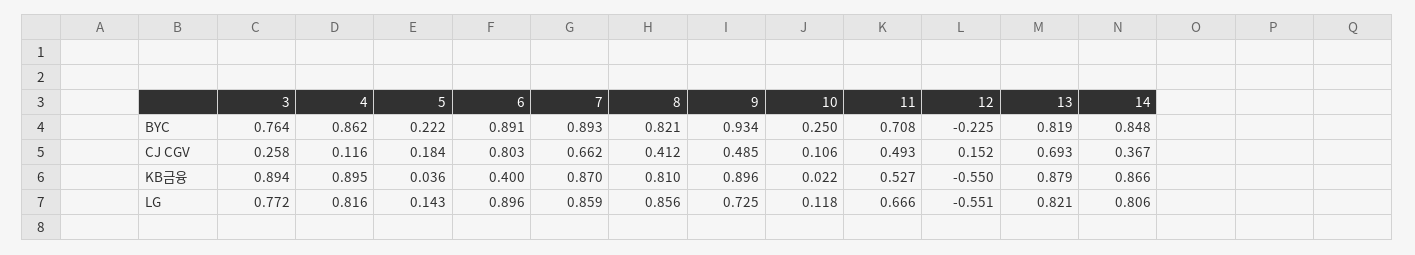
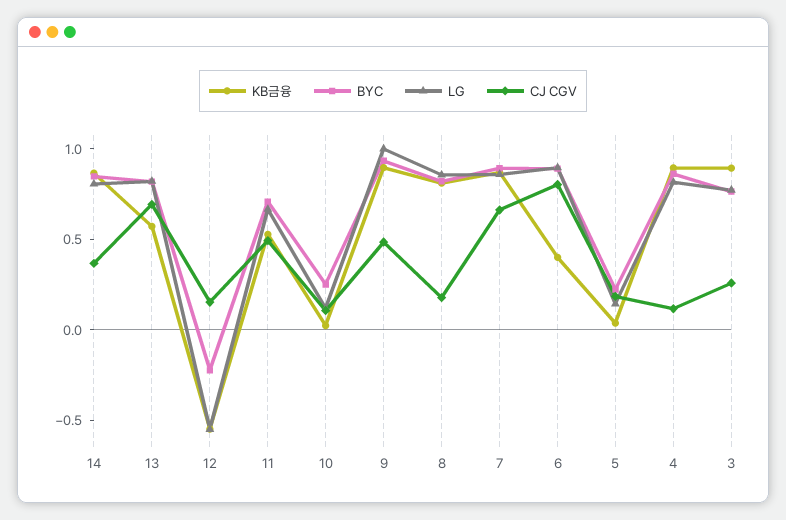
CJ CGV, 8: 0.412 -> 0.2
KB금융, 13: 0.879 -> 0.6
LG, 9: 0.725 -> 1

